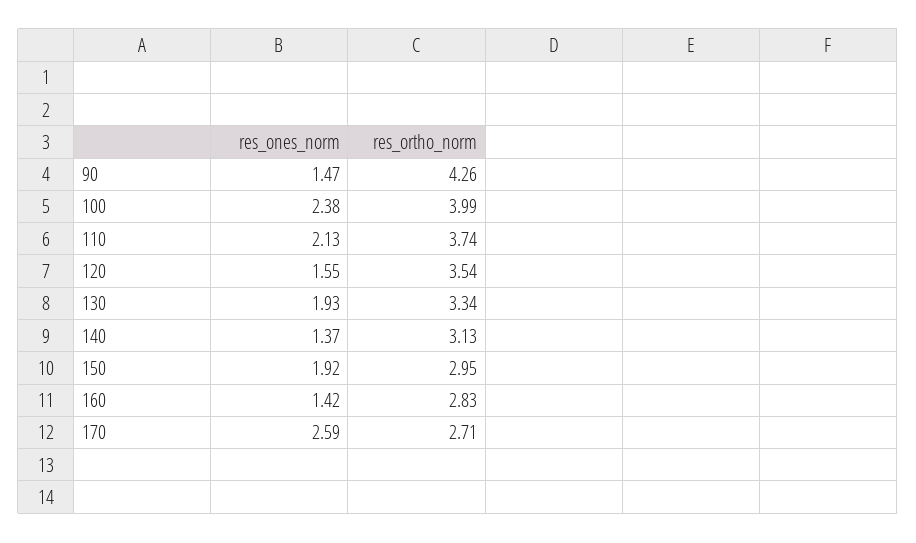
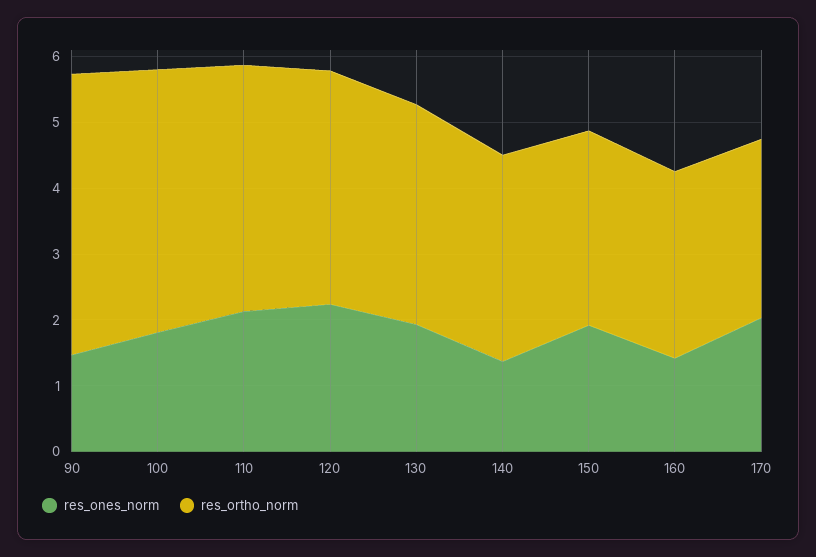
res_ones_norm, 100: 2.38 -> 1.8
res_ones_norm, 120: 1.55 -> 2.2
res_ones_norm, 170: 2.59 -> 2

